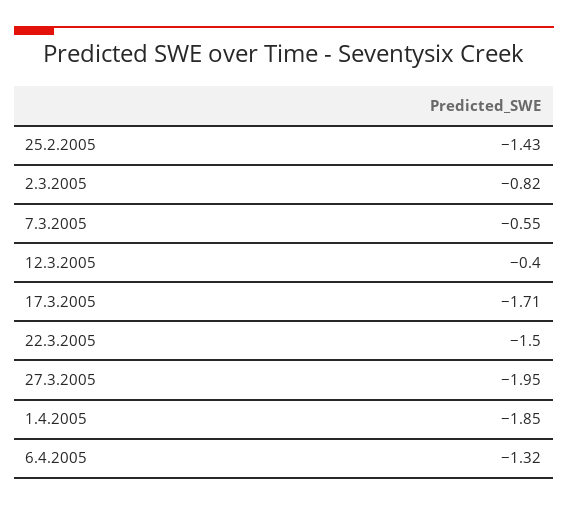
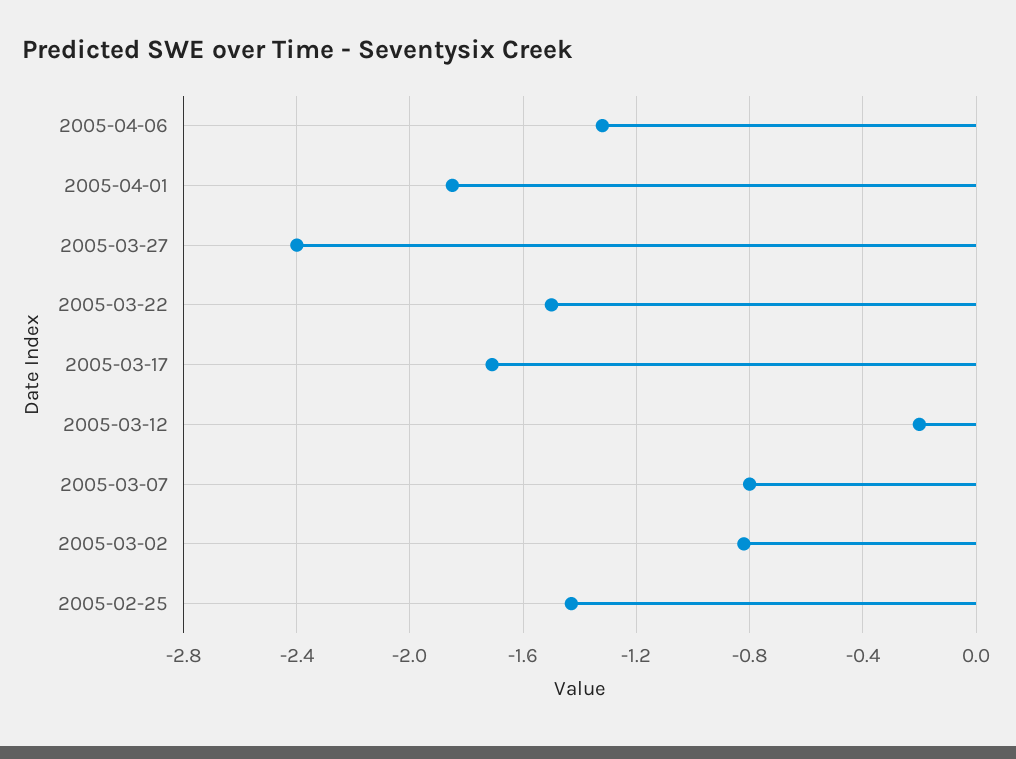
7.3.2005: -0.55 -> -0.8
12.3.2005: -0.4 -> -0.2
27.3.2005: -1.95 -> -2.4

